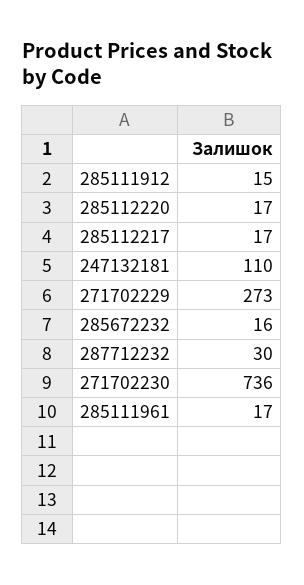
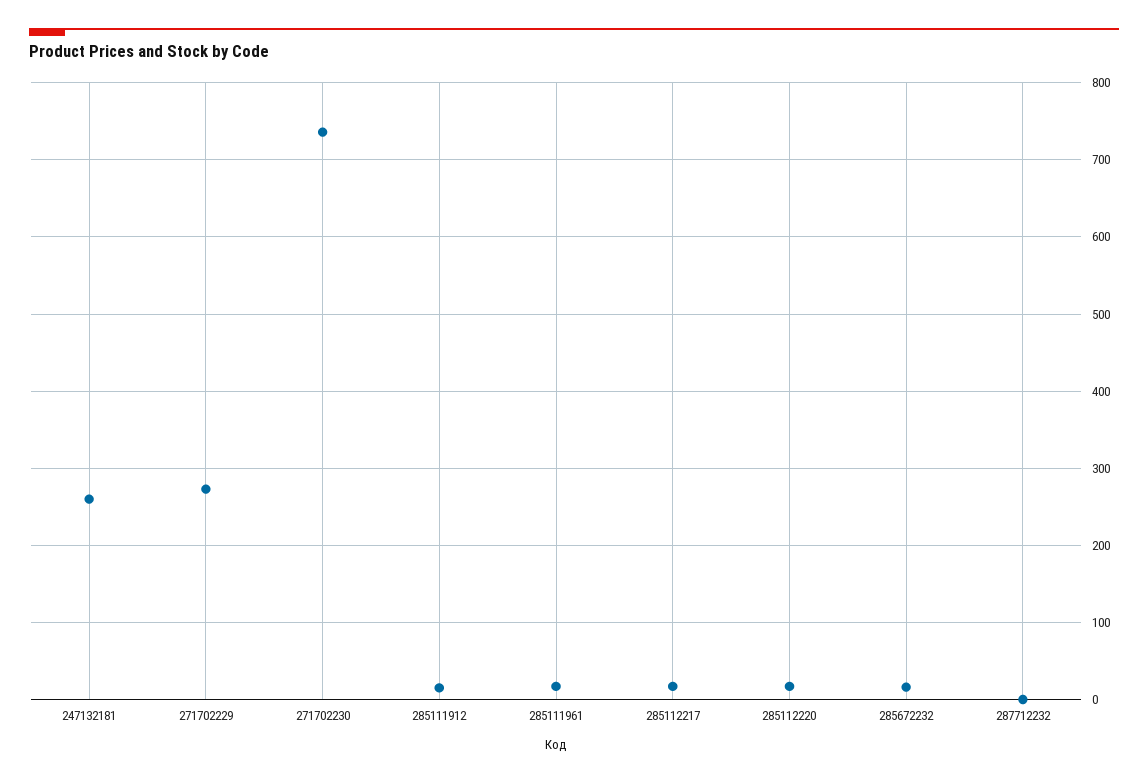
247132181: 110 -> 260
287712232: 30 -> 0

